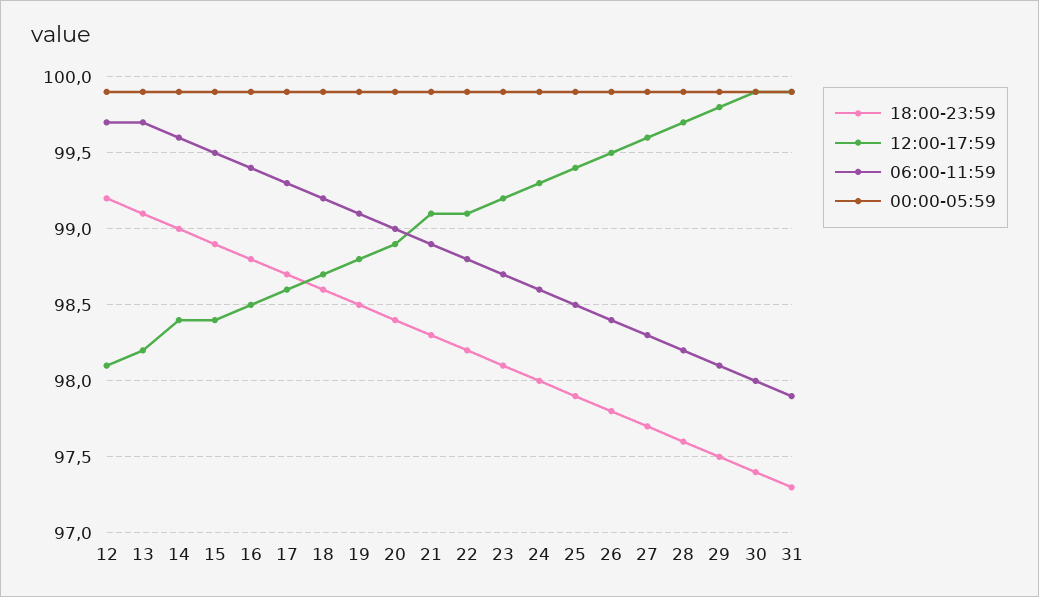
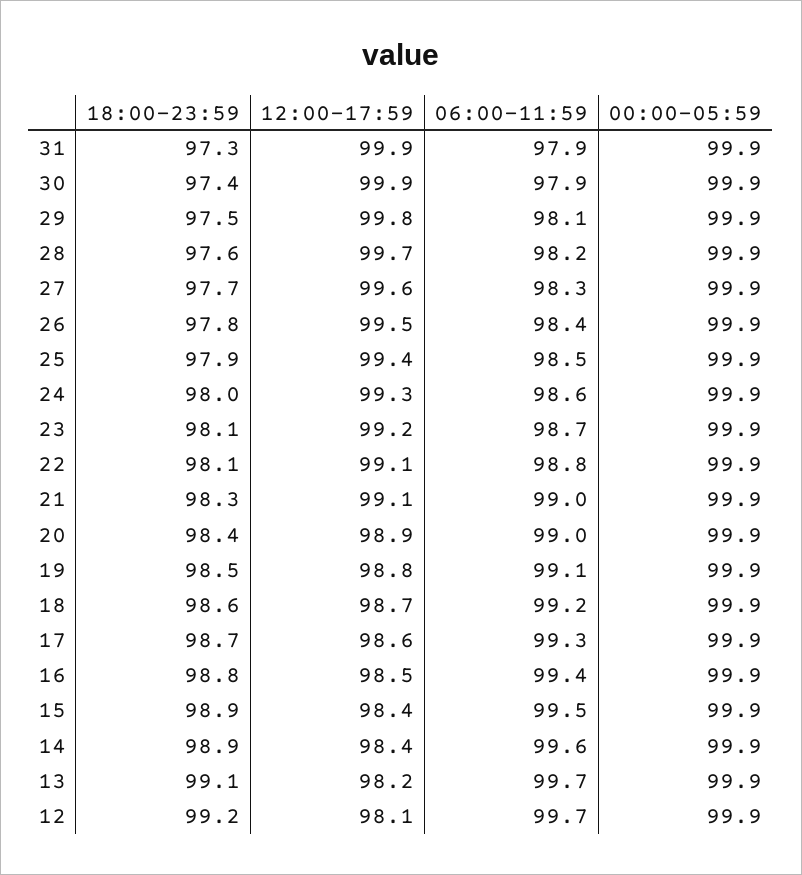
18:00-23:59, 14: 99 -> 98.9
06:00-11:59, 21: 98.9 -> 99
18:00-23:59, 22: 98.2 -> 98.1
06:00-11:59, 30: 98 -> 97.9

